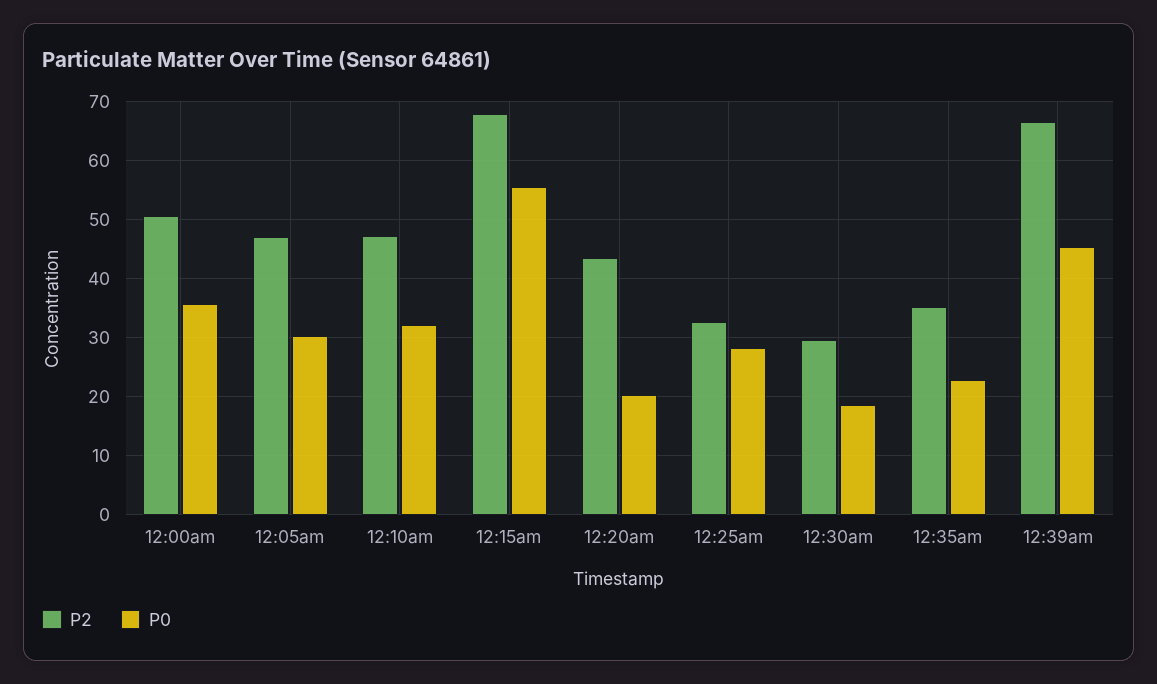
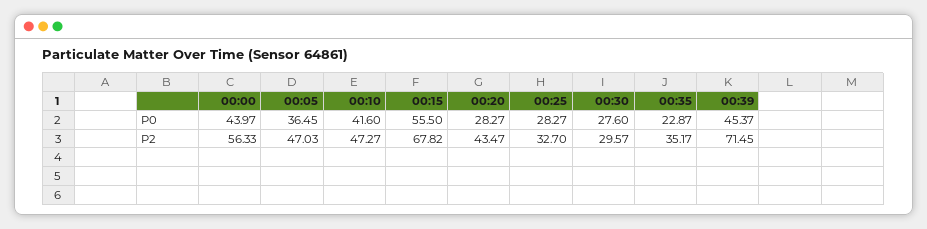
P2, 12:00am: 50 -> 56.33
P0, 12:00am: 36 -> 43.97
P0, 12:05am: 30 -> 36.45
P0, 12:10am: 32 -> 41.6
P0, 12:20am: 20 -> 28.27
P0, 12:30am: 18 -> 27.6
P2, 12:39am: 66 -> 71.45

